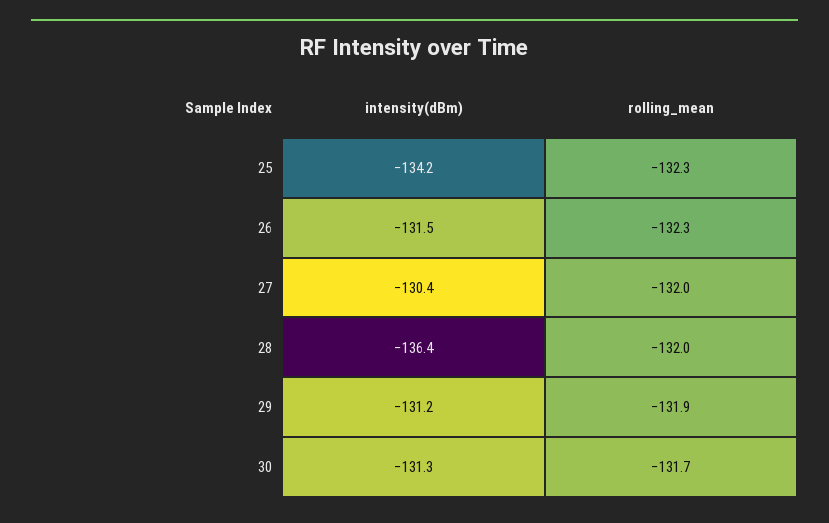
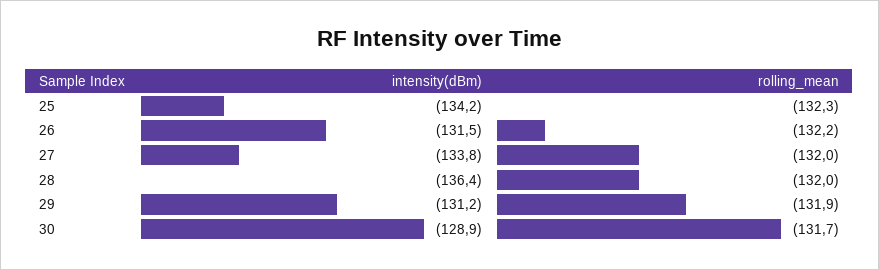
rolling_mean, 26: -132.3 -> -132.2
intensity(dBm), 27: -130.4 -> -133.8
intensity(dBm), 30: -131.3 -> -128.9

